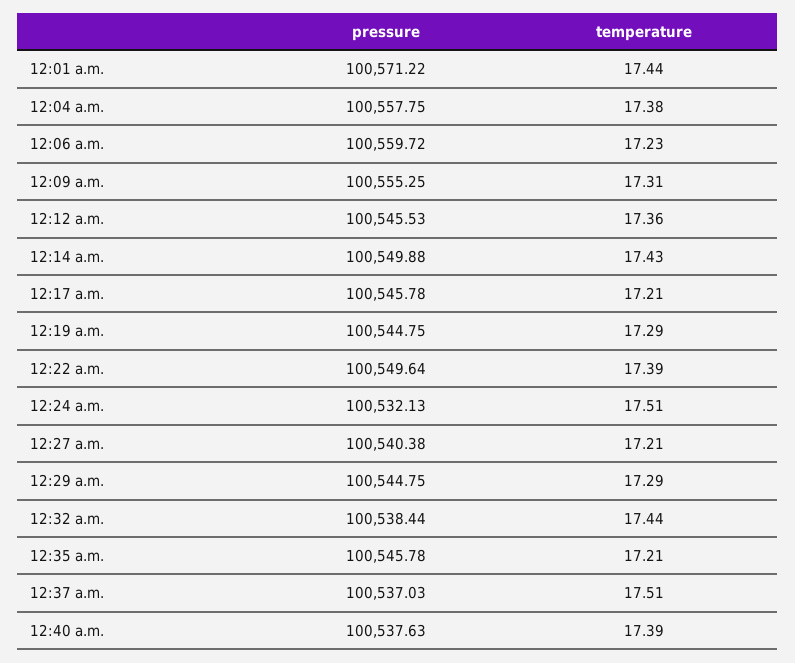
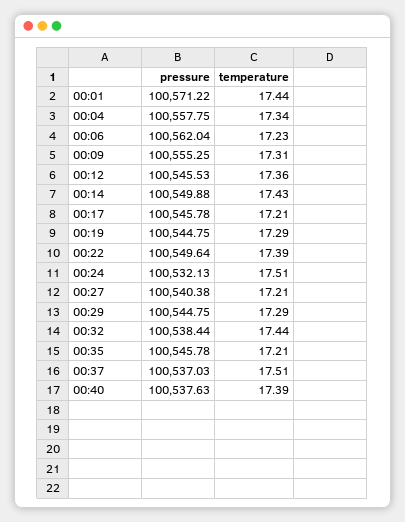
temperature, 12:04 a.m.: 17.38 -> 17.34
pressure, 12:06 a.m.: 100559.72 -> 100562.04

